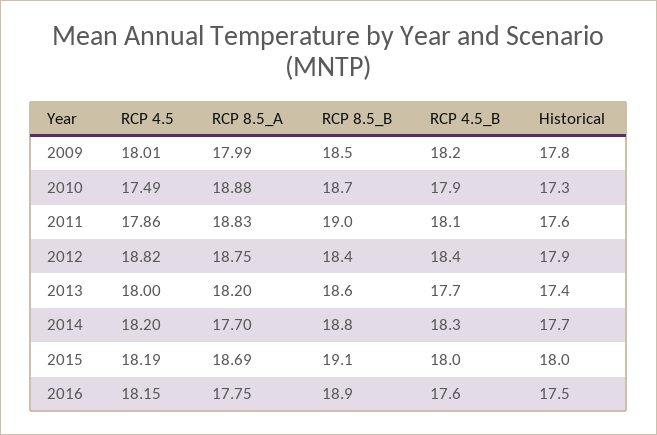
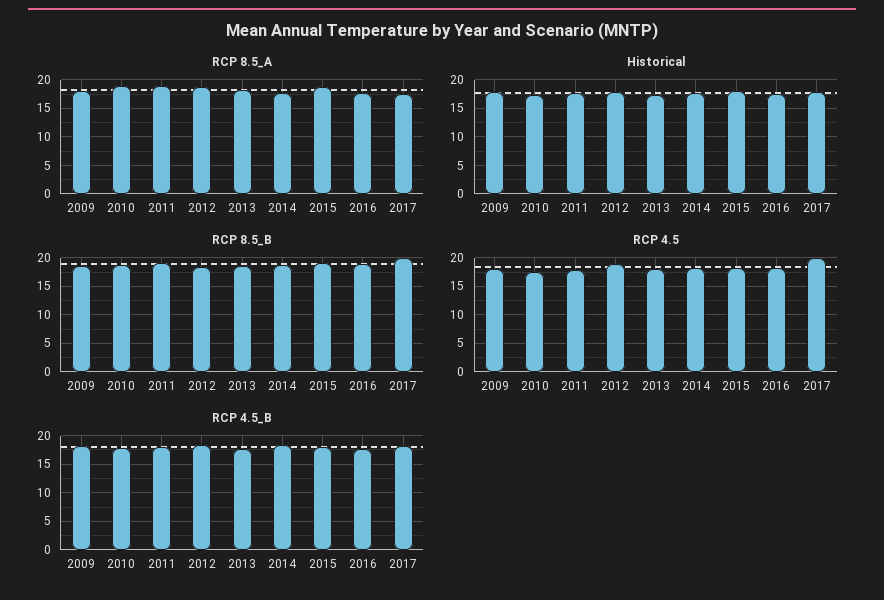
RCP 8.5_A, 2017: none -> 17.5
Historical, 2017: none -> 17.5
RCP 8.5_B, 2017: none -> 20
RCP 4.5, 2017: none -> 20
RCP 4.5_B, 2017: none -> 17.5

